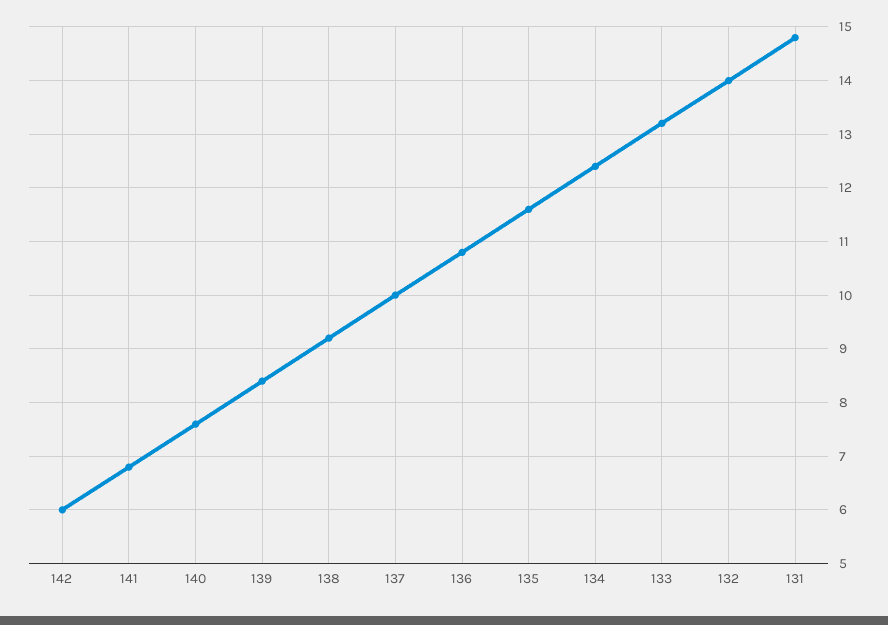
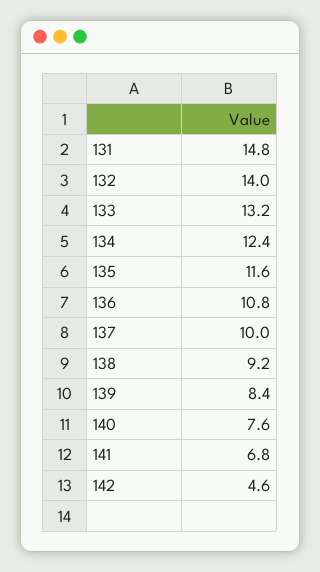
142: 6 -> 4.6

